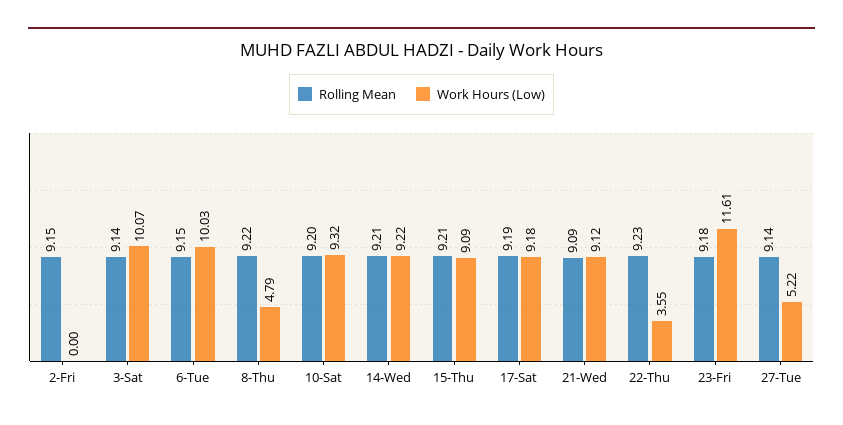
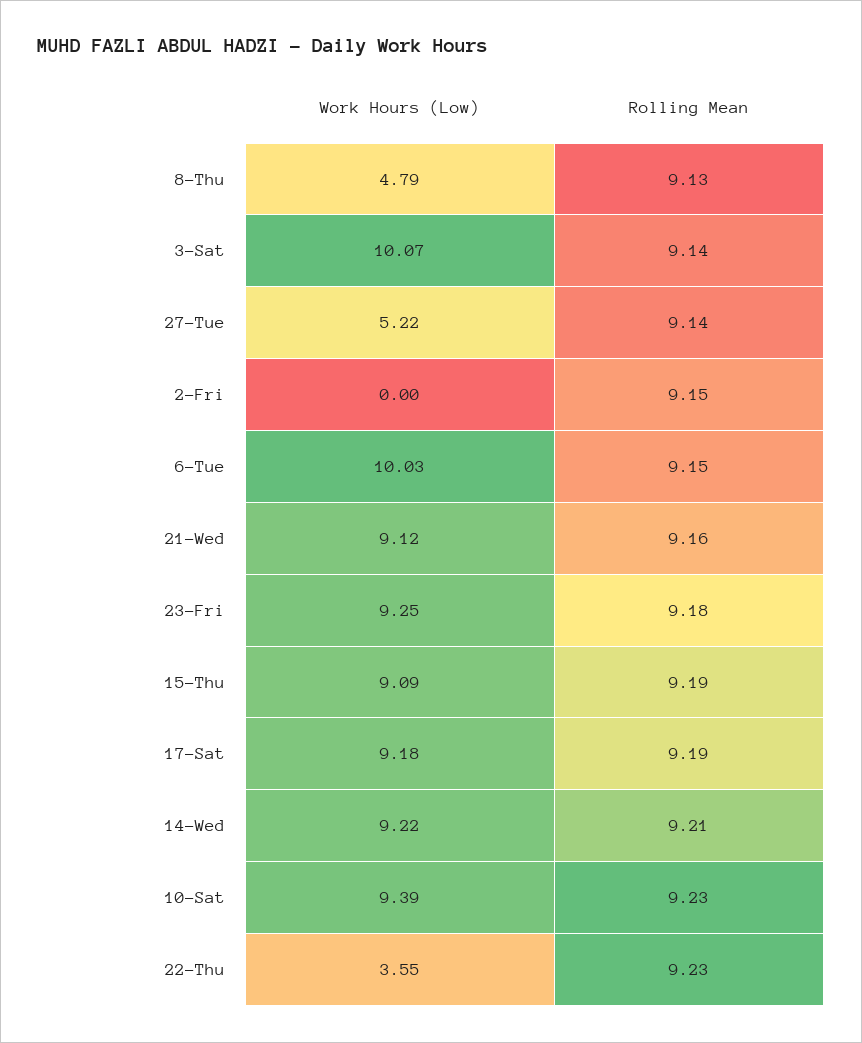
Rolling Mean, 8-Thu: 9.22 -> 9.13
Rolling Mean, 10-Sat: 9.2 -> 9.23
Work Hours (Low), 10-Sat: 9.32 -> 9.39
Rolling Mean, 15-Thu: 9.21 -> 9.19
Rolling Mean, 21-Wed: 9.09 -> 9.16
Work Hours (Low), 23-Fri: 11.61 -> 9.25

